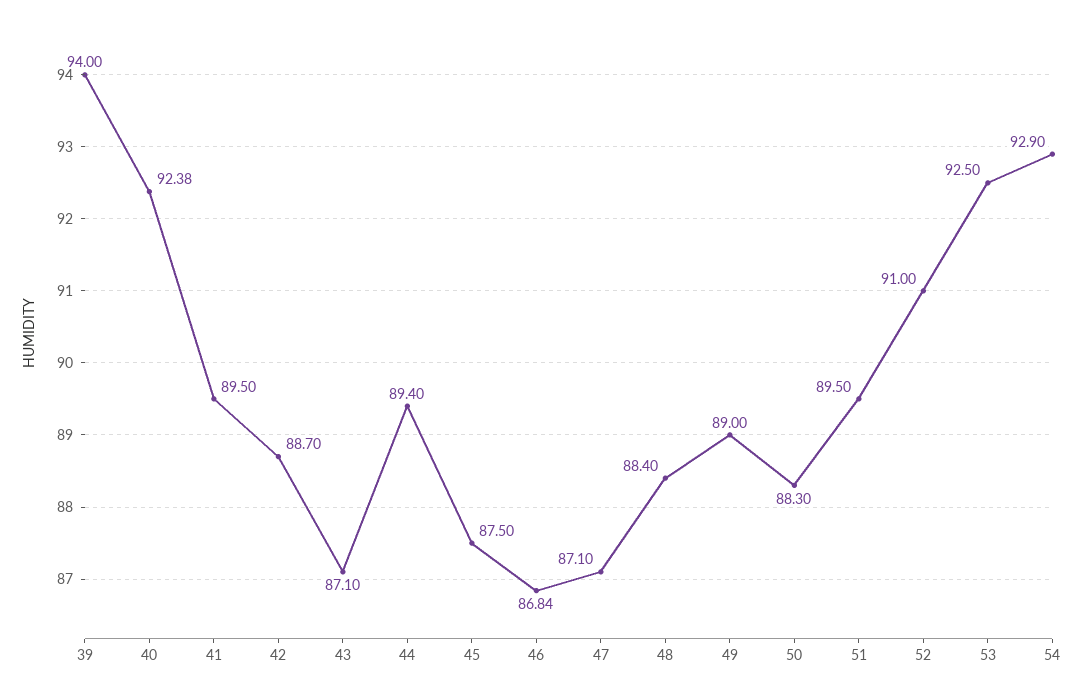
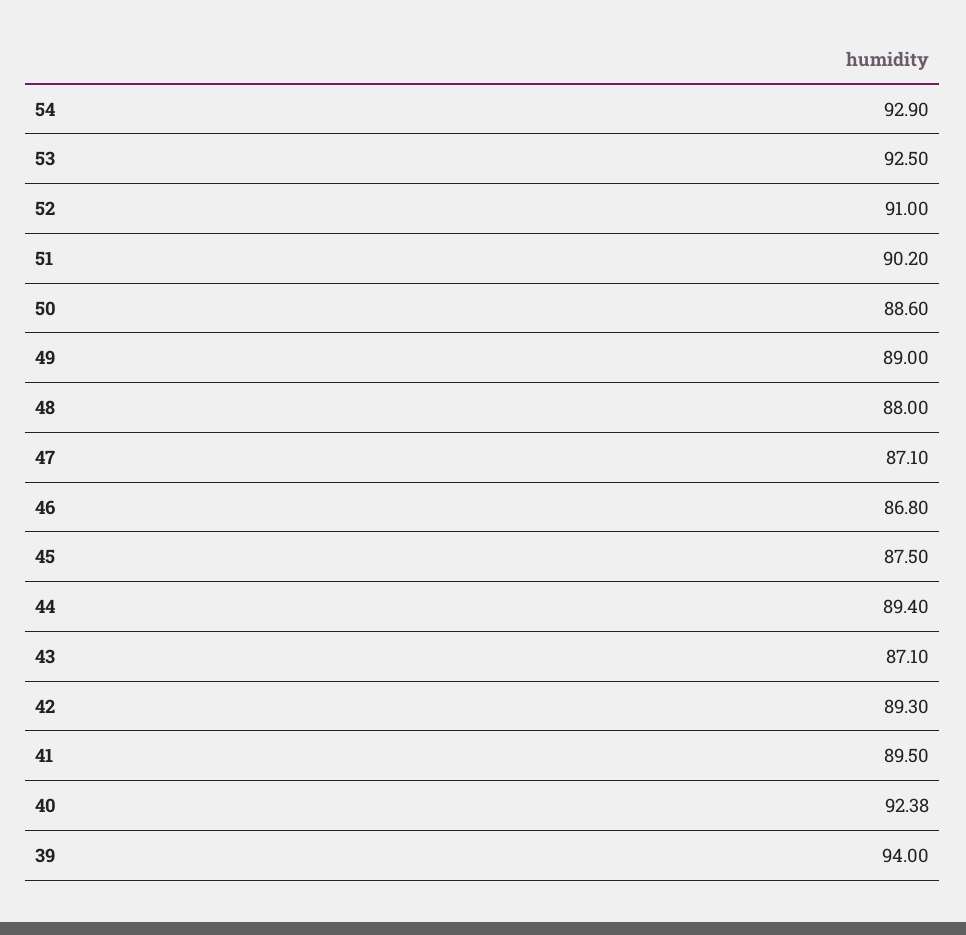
42: 88.7 -> 89.3
46: 86.84 -> 86.8
48: 88.4 -> 88
50: 88.3 -> 88.6
51: 89.5 -> 90.2

